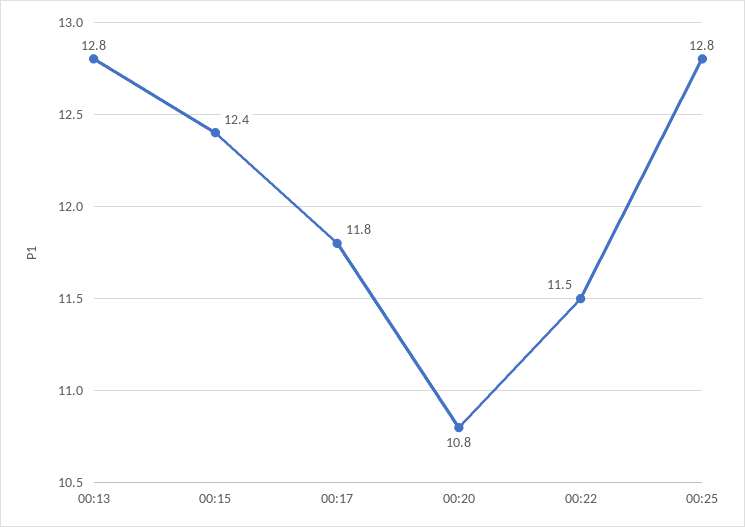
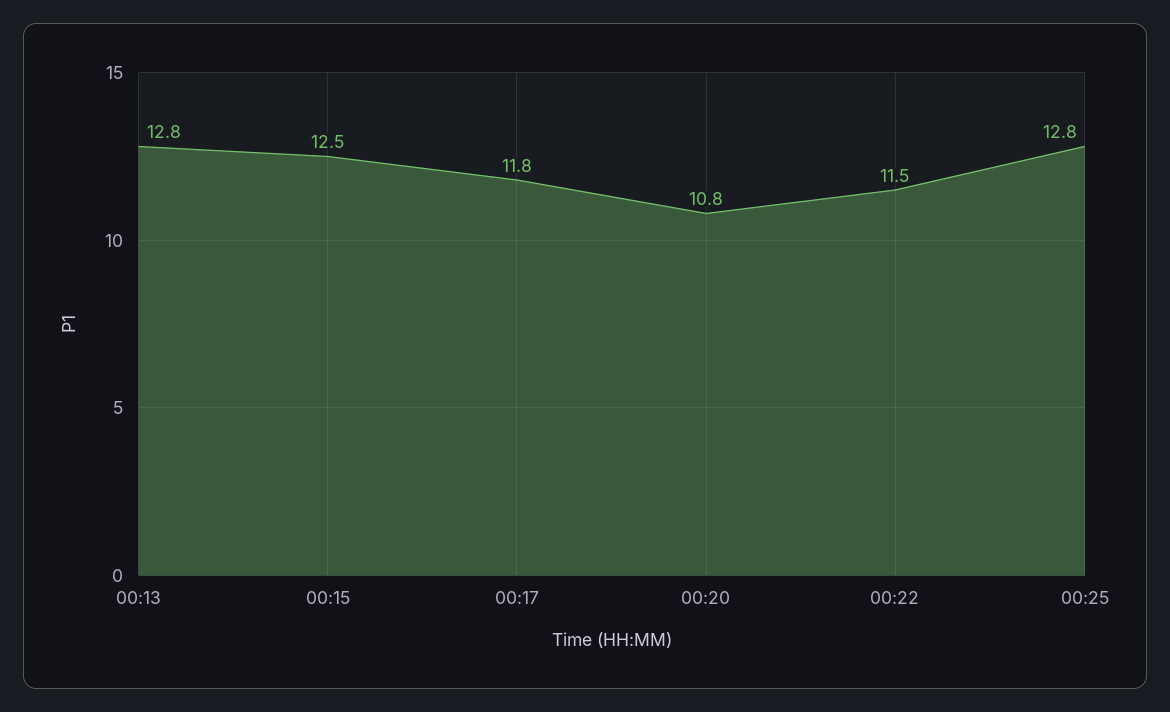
00:15: 12.4 -> 12.5

